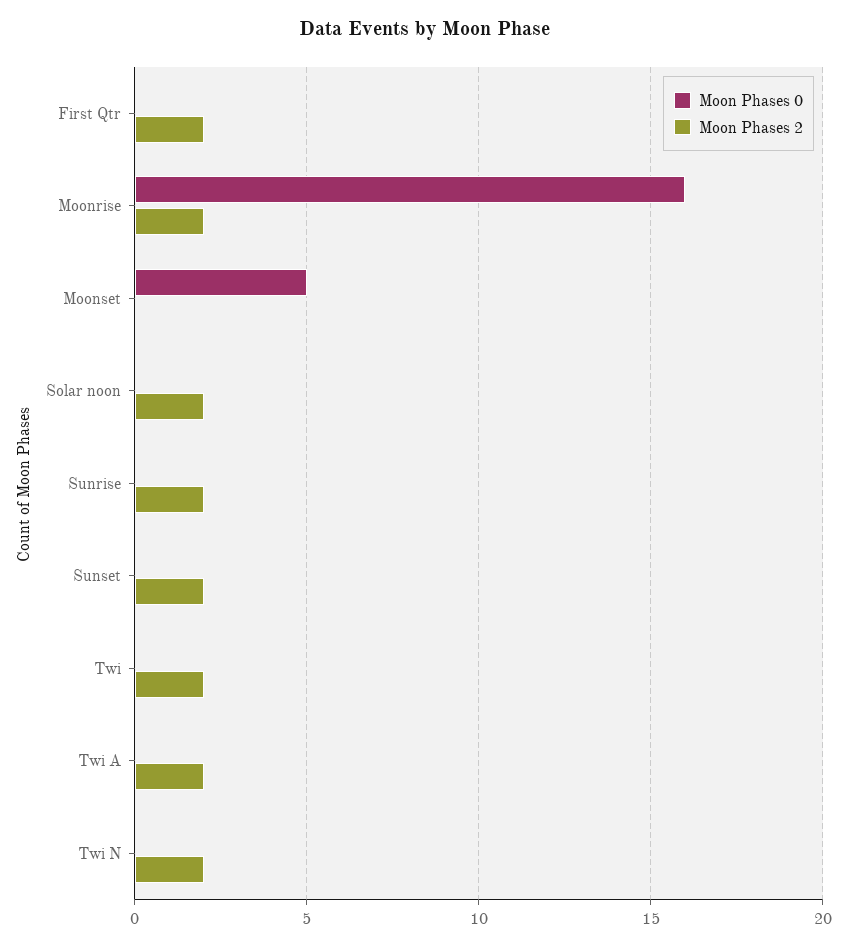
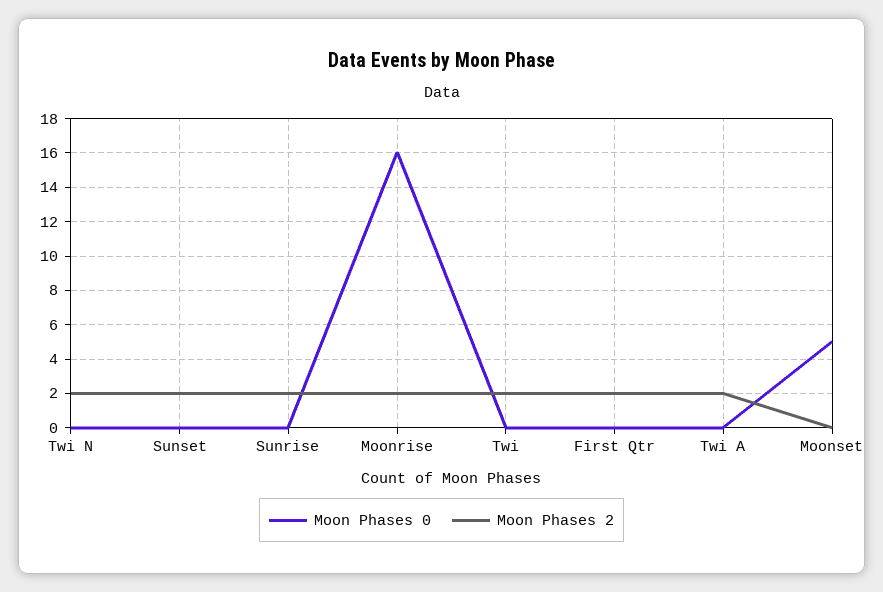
Moon Phases 0, Solar noon: 0 -> none
Moon Phases 2, Solar noon: 2 -> none

